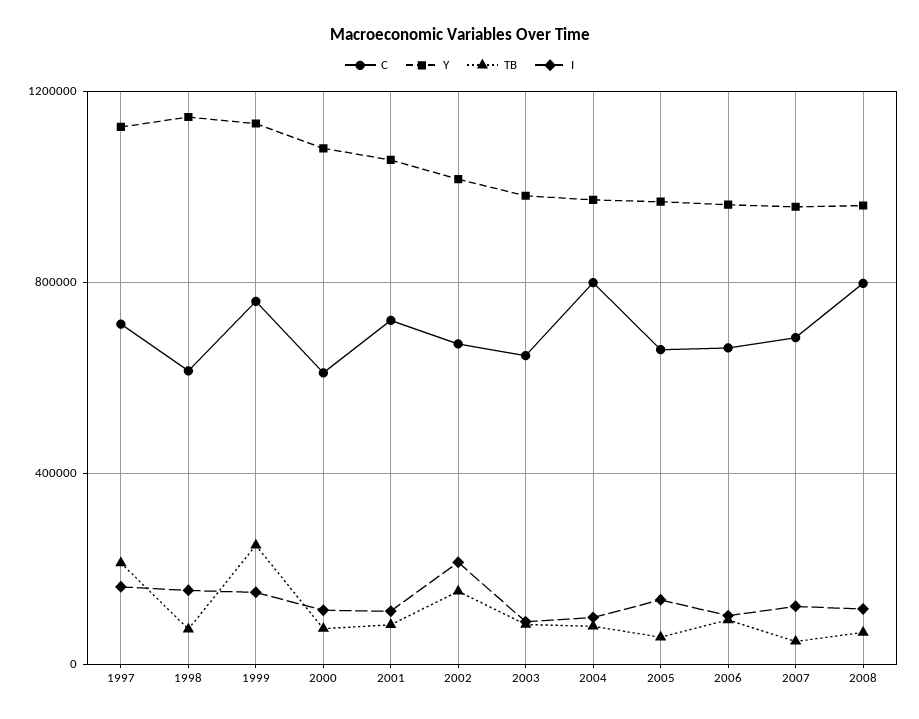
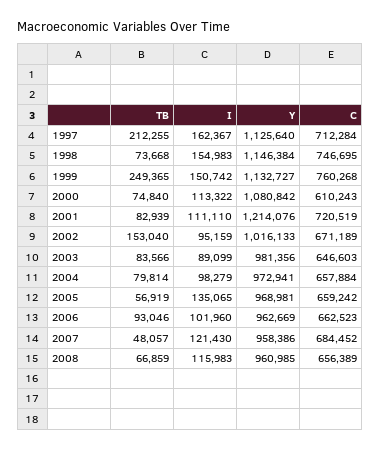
C, 1998: 600000 -> 746695
Y, 2001: 1050000 -> 1214076
I, 2002: 200000 -> 95159
C, 2004: 800000 -> 657884
C, 2008: 800000 -> 656389

